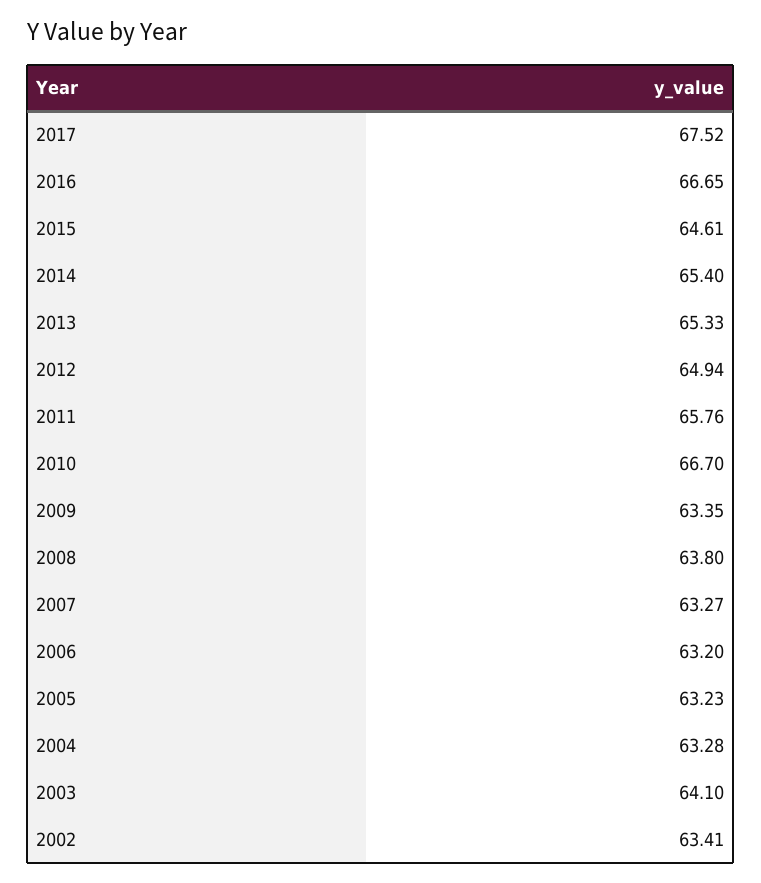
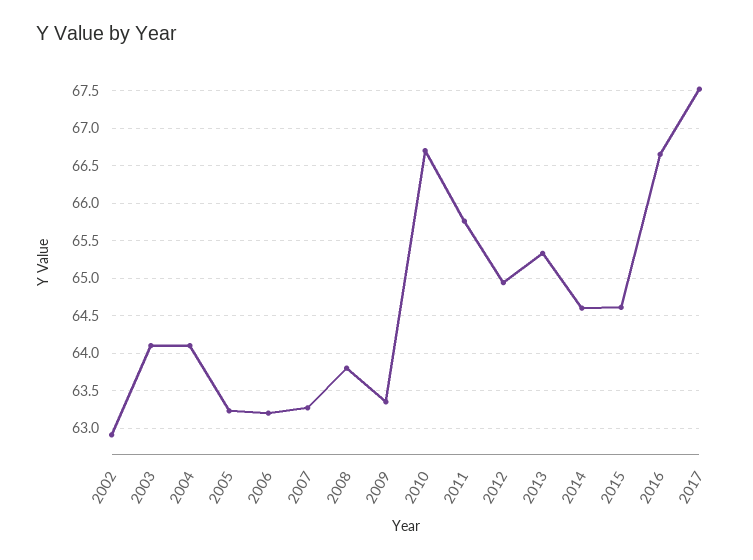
2014: 65.4 -> 64.6
2004: 63.28 -> 64.1
2002: 63.41 -> 62.9

